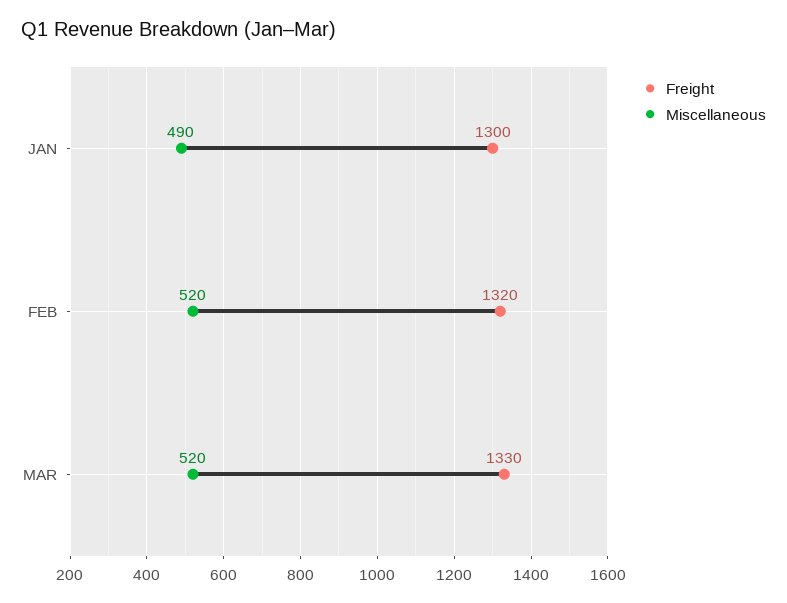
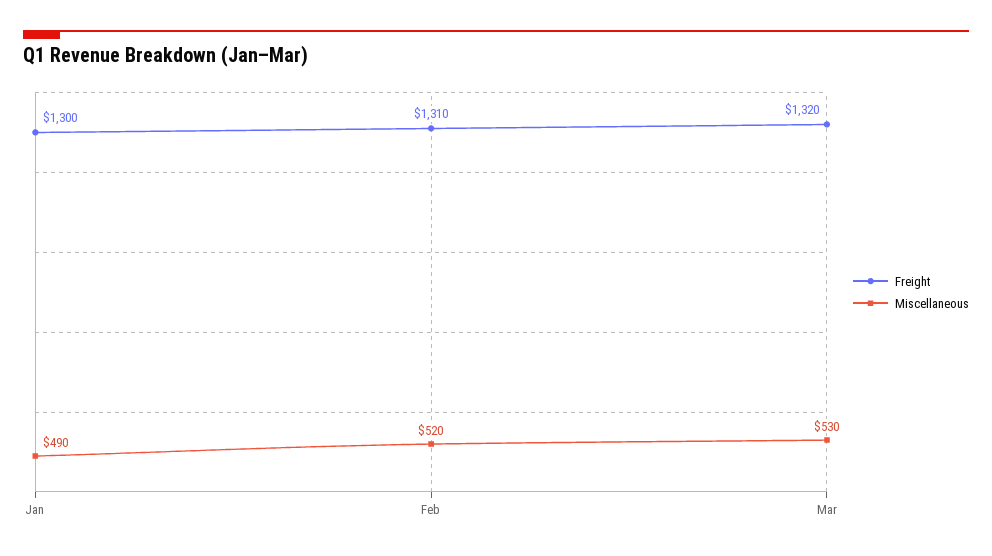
Freight, FEB: 1320 -> 1310
Freight, MAR: 1330 -> 1320
Miscellaneous, MAR: 520 -> 530

